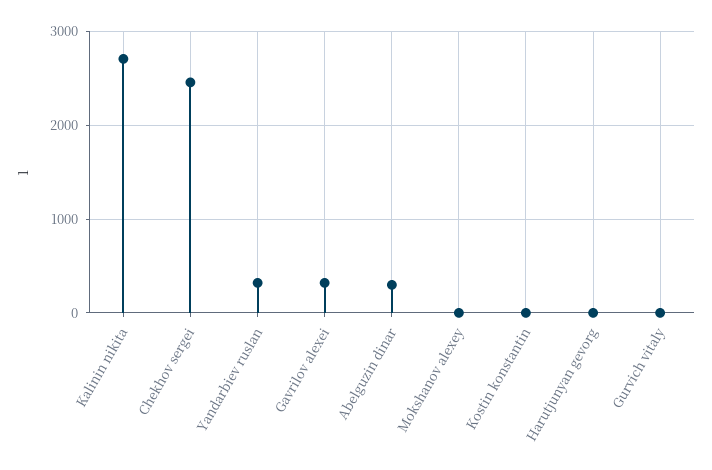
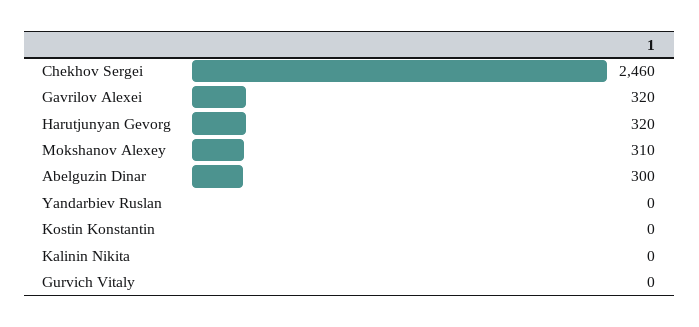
Kalinin nikita: 2700 -> 0
Yandarbiev ruslan: 300 -> 0
Mokshanov alexey: 0 -> 310
Harutjunyan gevorg: 0 -> 320

